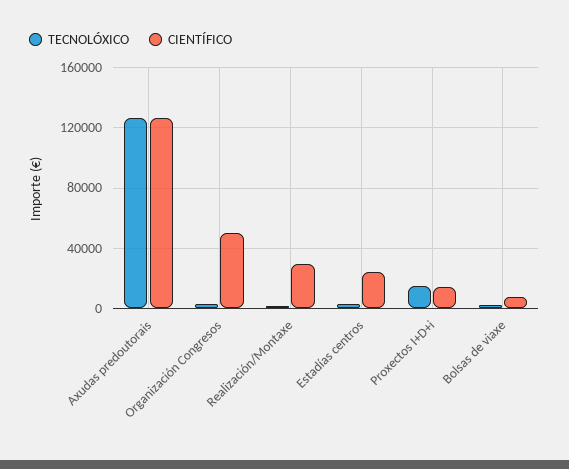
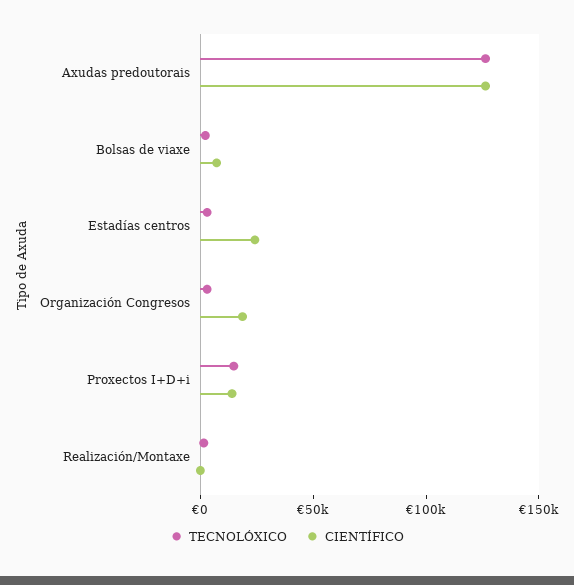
CIENTÍFICO, Organización Congresos: 50000 -> 20000
CIENTÍFICO, Realización/Montaxe: 30000 -> 0

